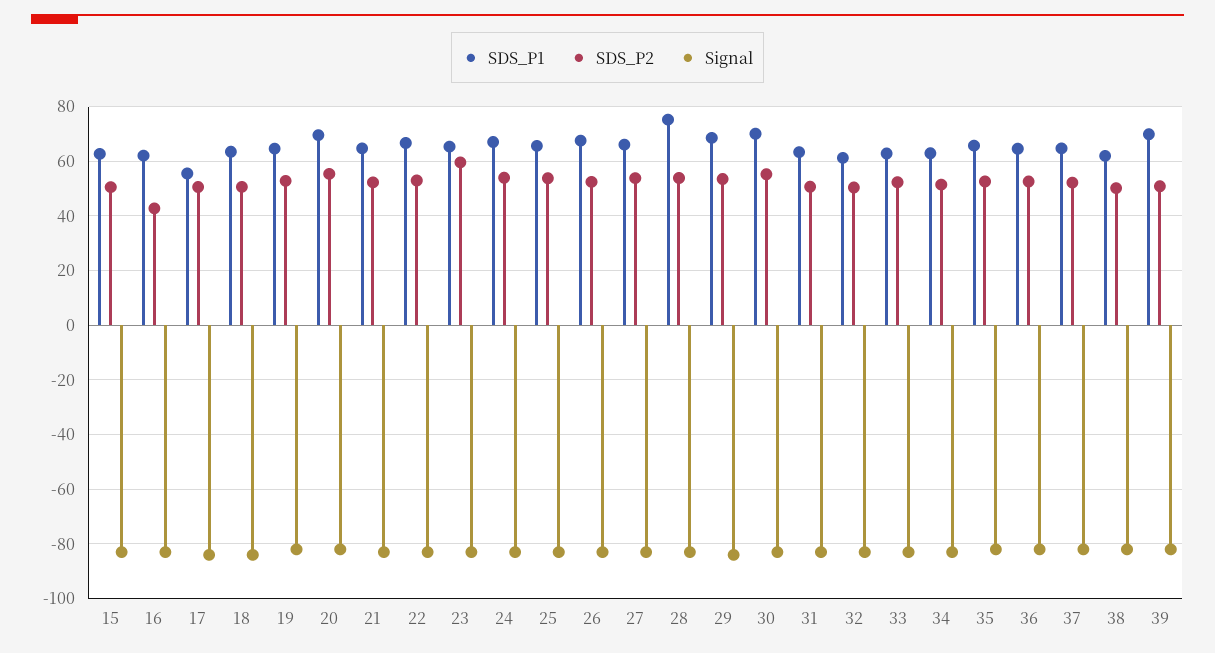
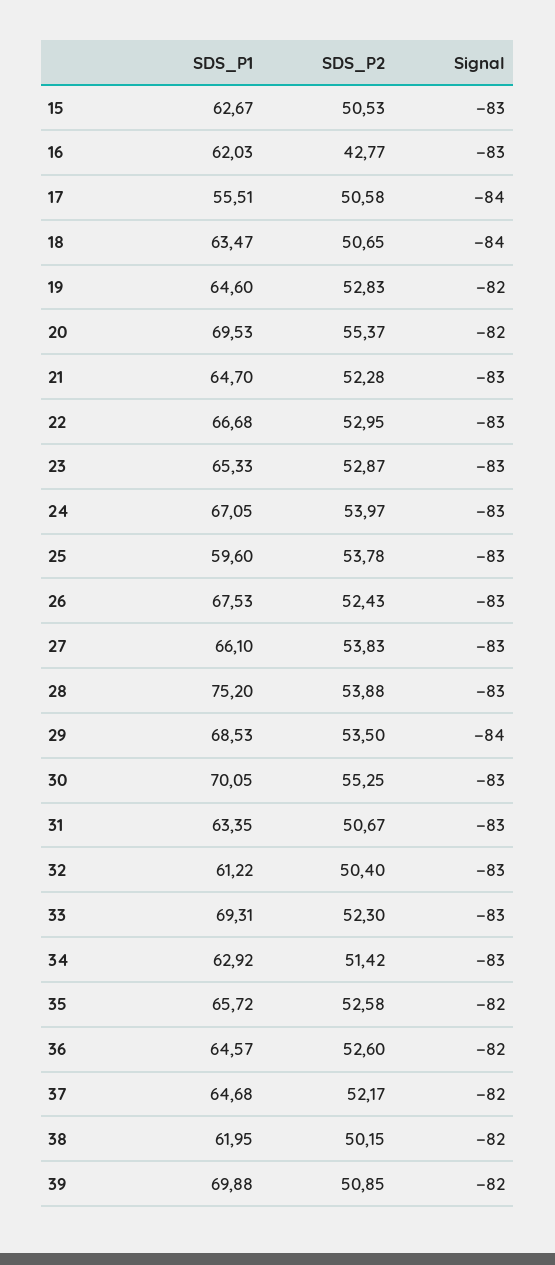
SDS_P2, 23: 60 -> 52.87
SDS_P1, 25: 65 -> 59.6
SDS_P1, 33: 62.5 -> 69.31

